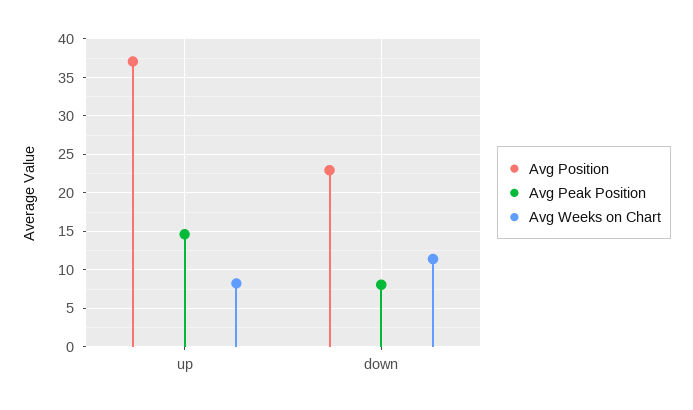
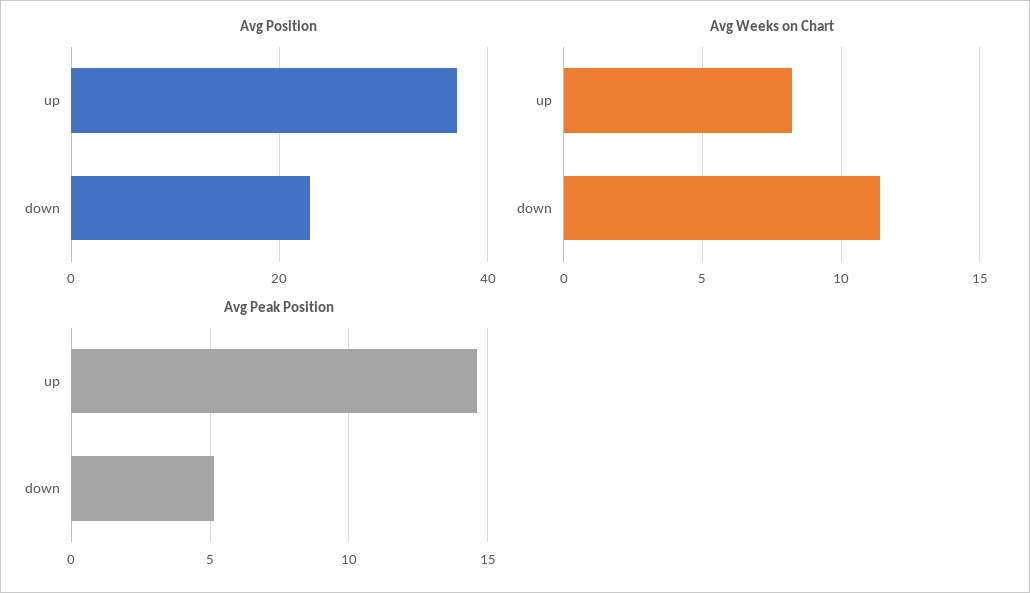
Avg Peak Position, down: 8 -> 5

